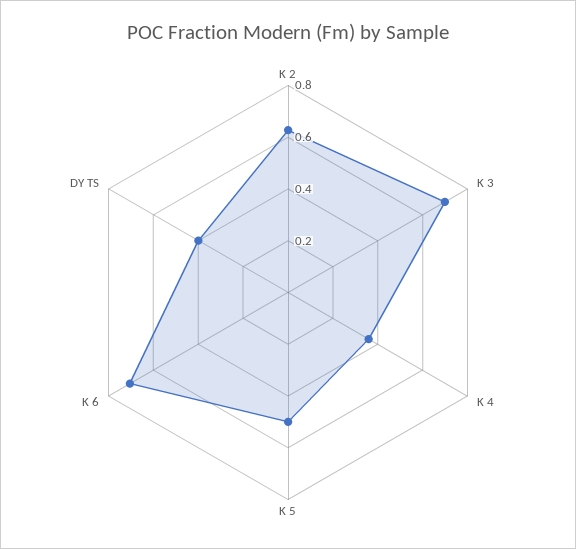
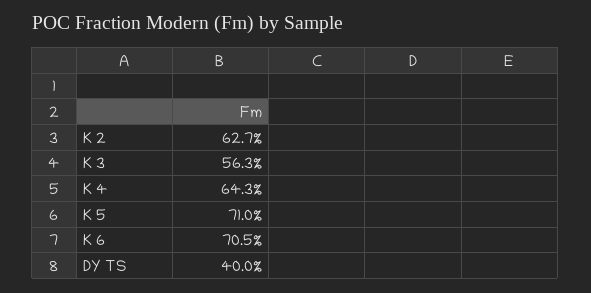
K 3: 0.7 -> 0.563
K 4: 0.35 -> 0.643
K 5: 0.5 -> 0.71

